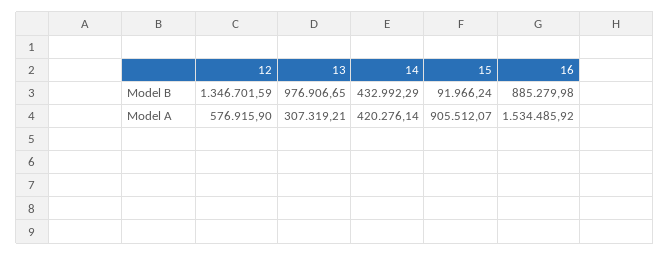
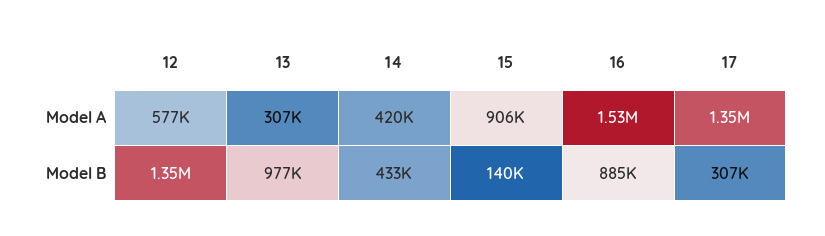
15, Model B: 91966.24 -> 140000
17, Model A: none -> 1350000
17, Model B: none -> 307000

